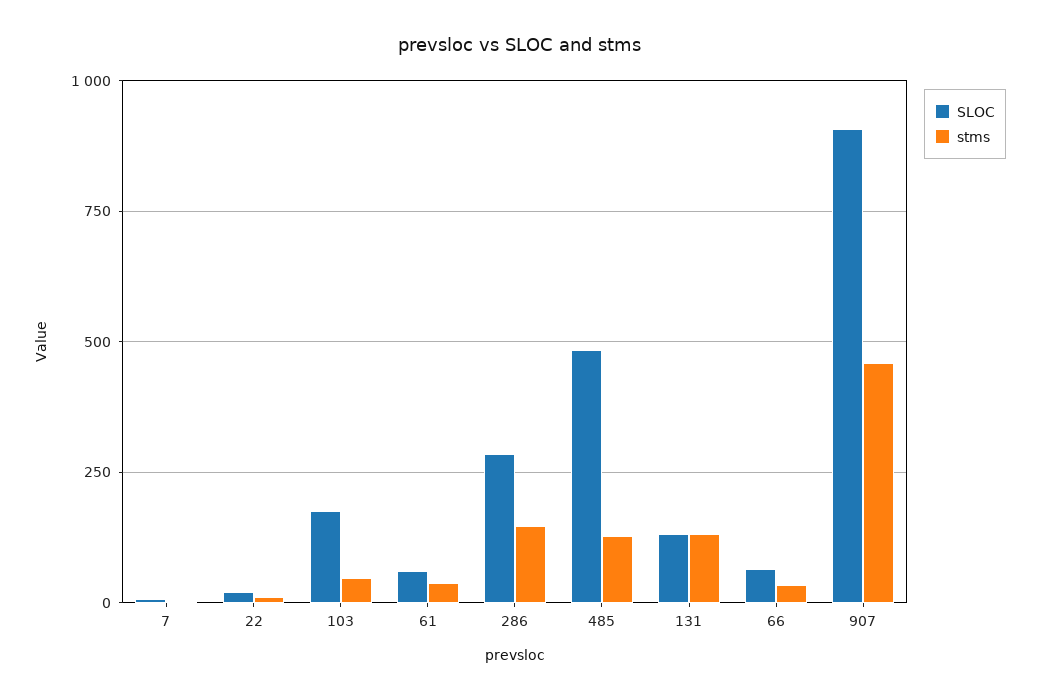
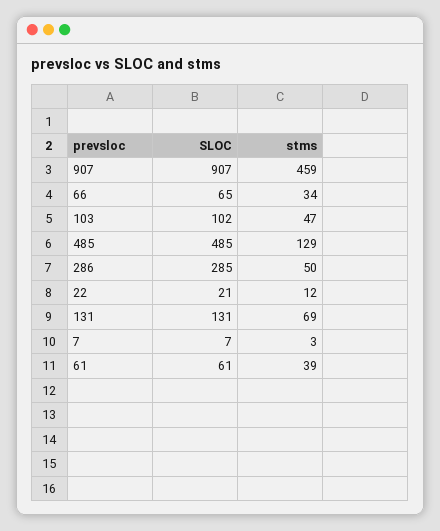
SLOC, 103: 175 -> 102
stms, 286: 150 -> 50
stms, 131: 125 -> 69

